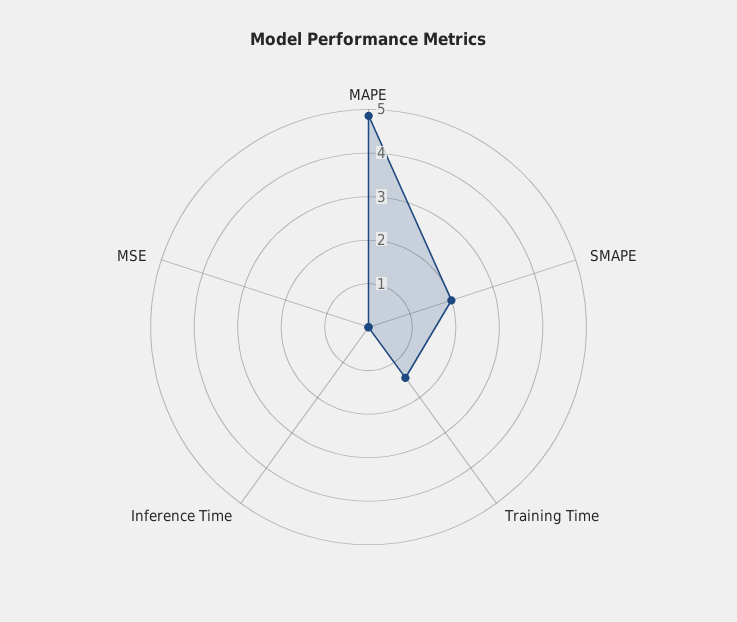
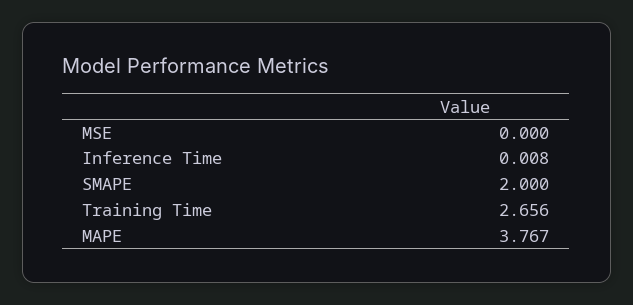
MAPE: 4.8 -> 3.767
Training Time: 1.4 -> 2.656

